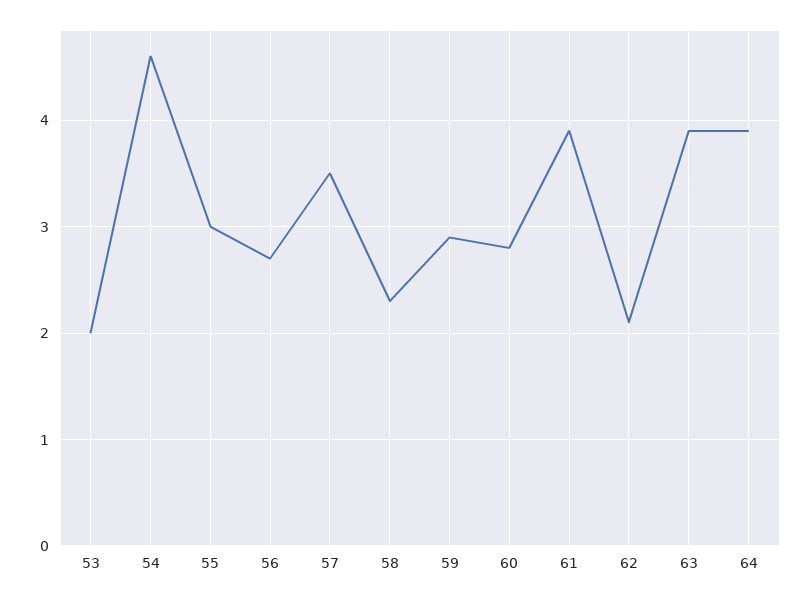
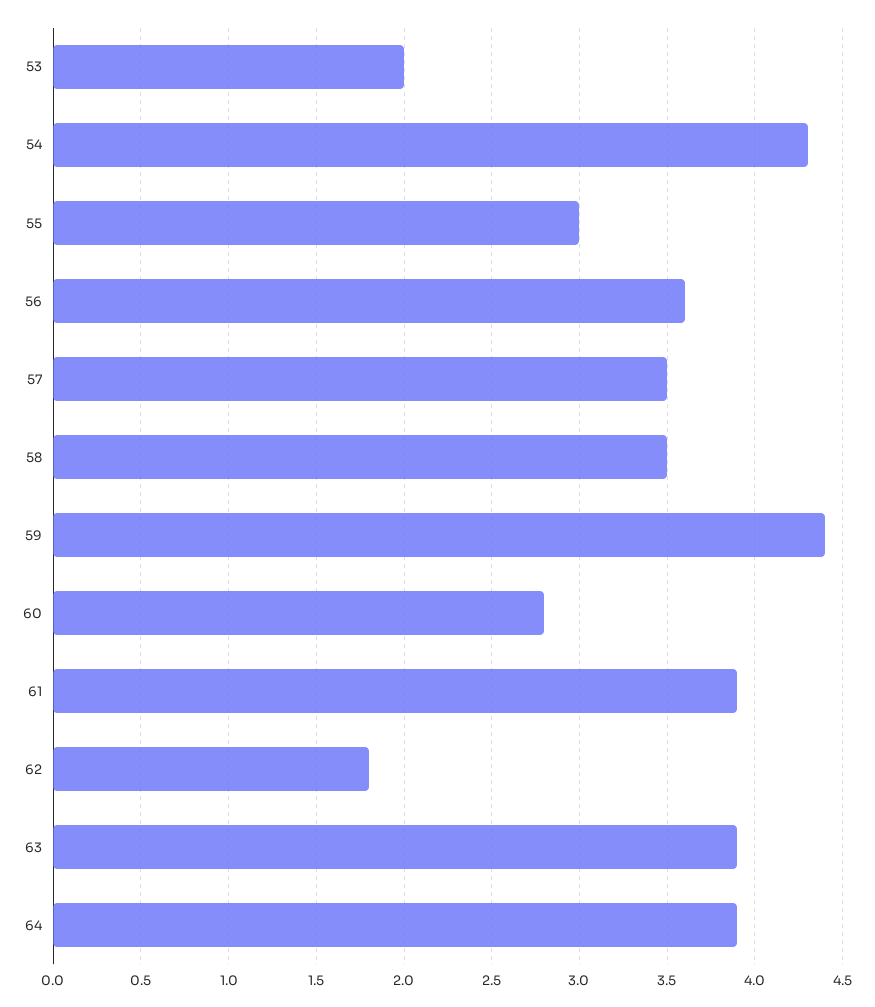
54: 4.6 -> 4.3
56: 2.7 -> 3.6
58: 2.3 -> 3.5
59: 2.9 -> 4.4
62: 2.1 -> 1.8

